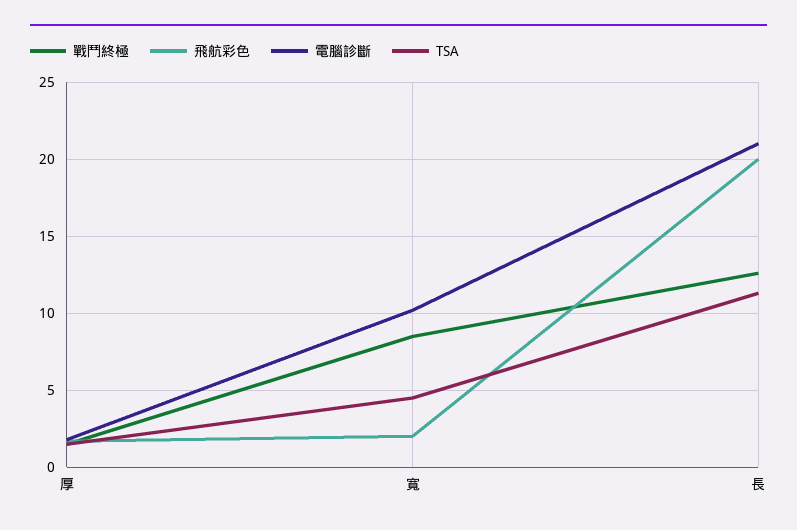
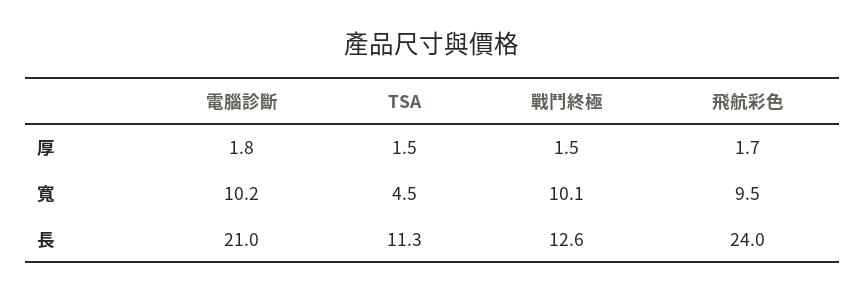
戰鬥終極, 寬: 8.5 -> 10.1
飛航彩色, 寬: 2 -> 9.5
飛航彩色, 長: 20 -> 24

